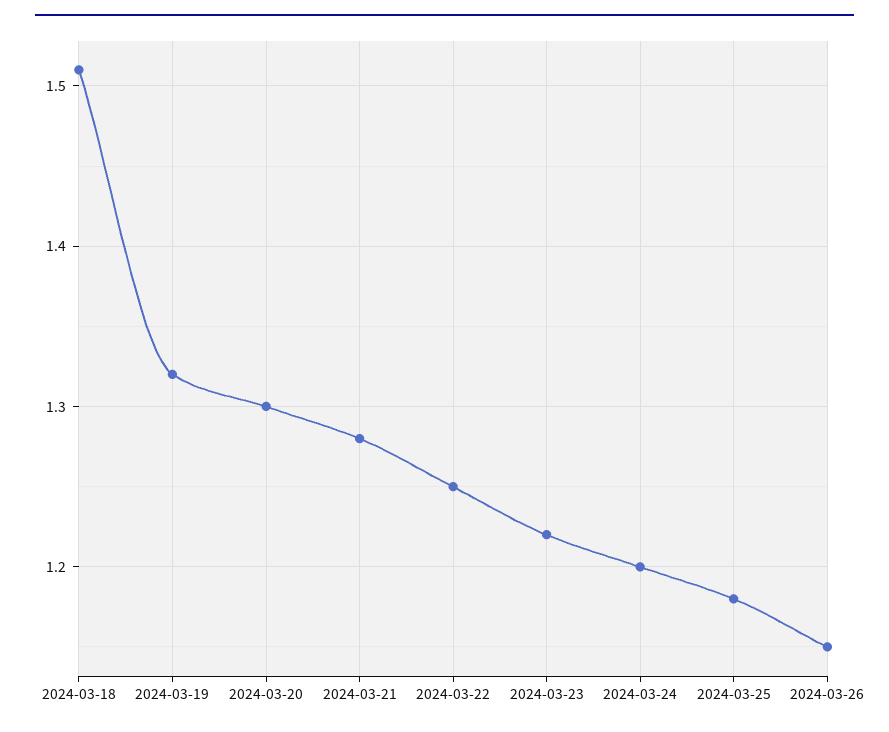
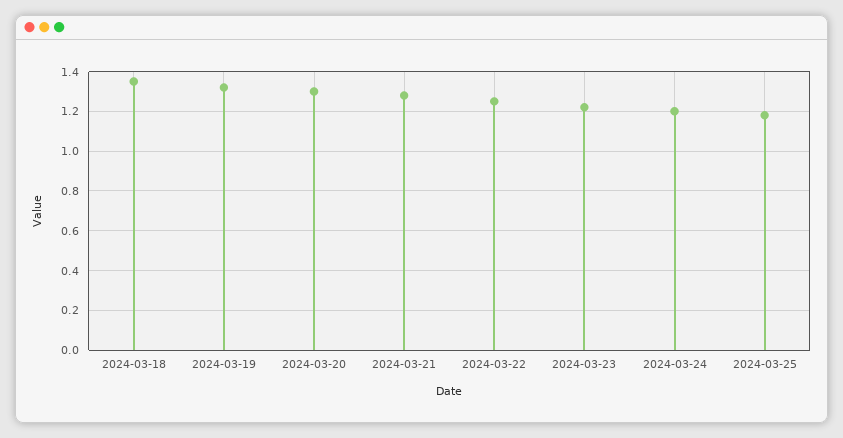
2024-03-18: 1.51 -> 1.35
2024-03-26: 1.15 -> none

